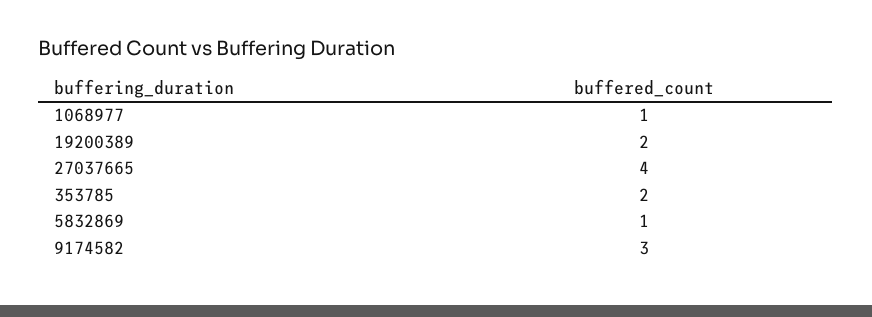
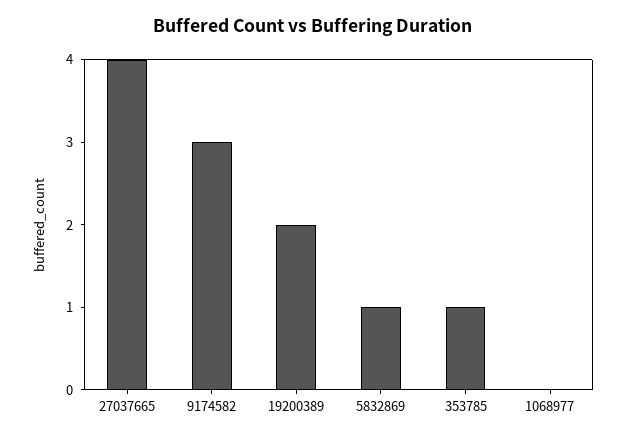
1068977: 1 -> 0
353785: 2 -> 1

